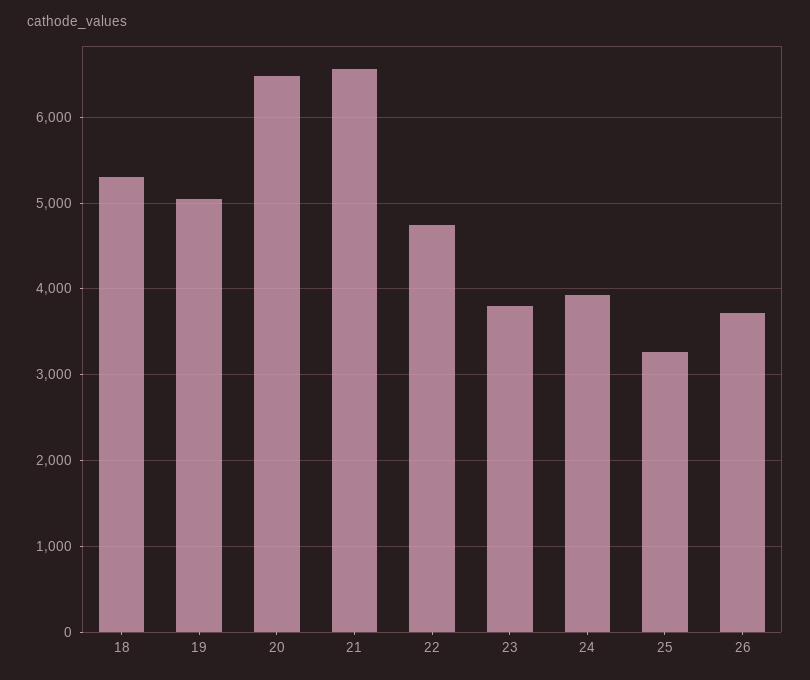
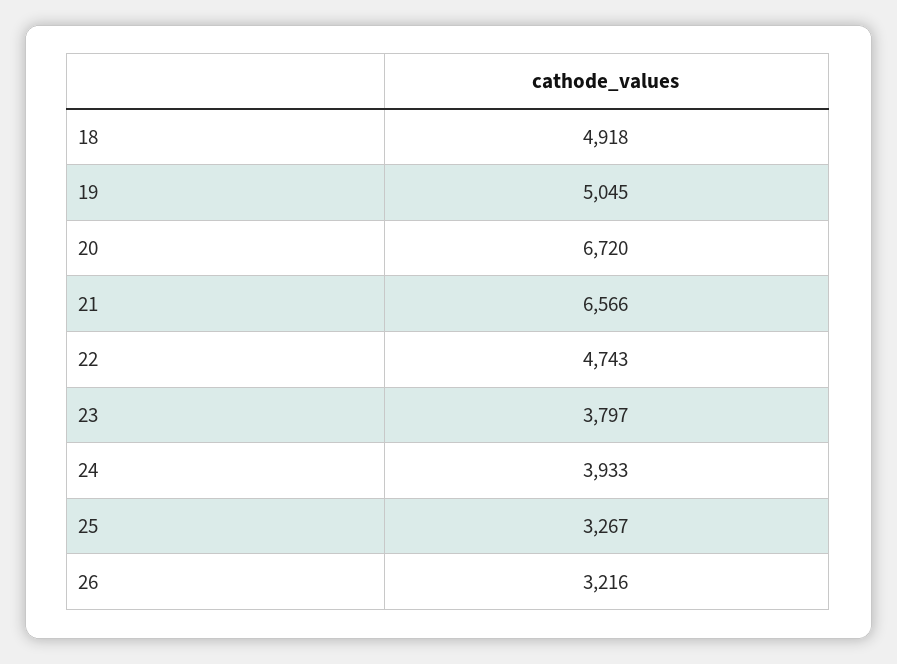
18: 5300 -> 4918
20: 6500 -> 6720
26: 3700 -> 3216

